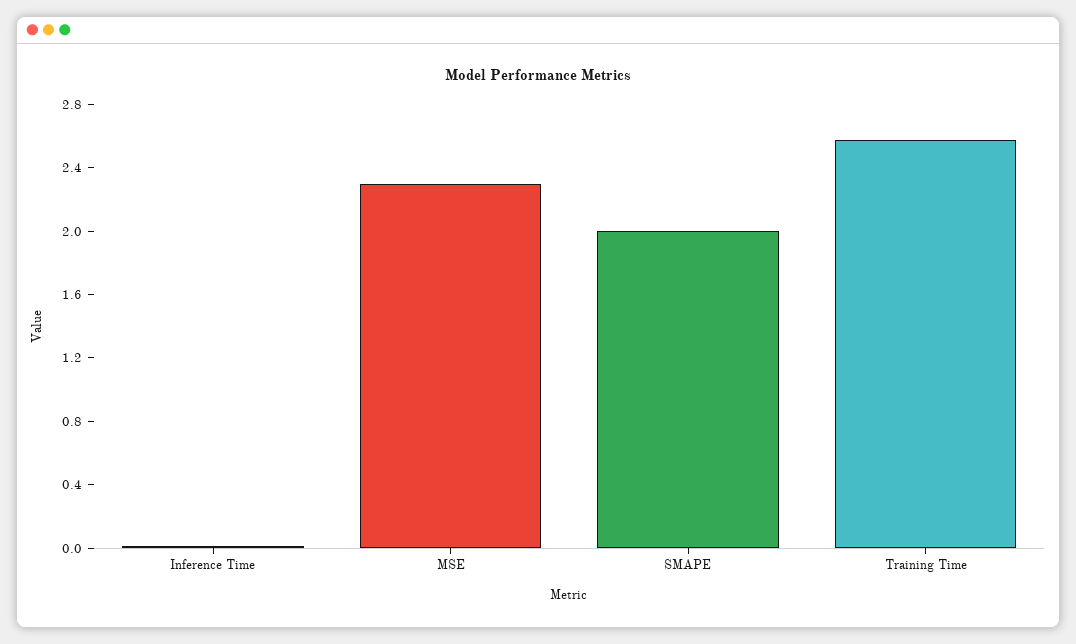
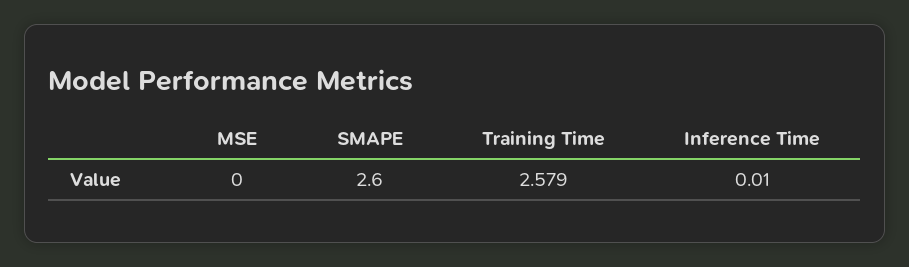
MSE: 2.3 -> 0
SMAPE: 2 -> 2.6

